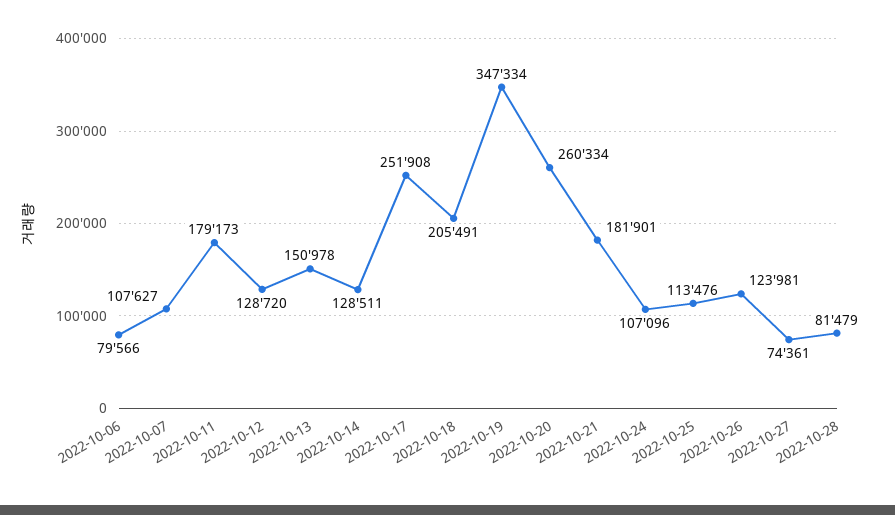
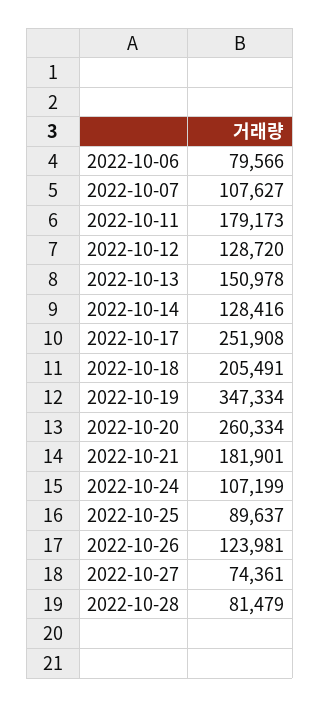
2022-10-14: 128511 -> 128416
2022-10-24: 107096 -> 107199
2022-10-25: 113476 -> 89637

